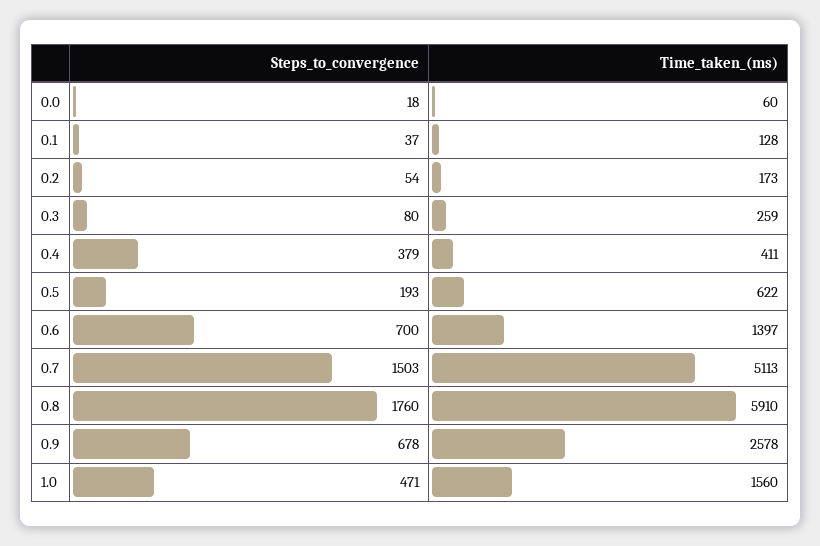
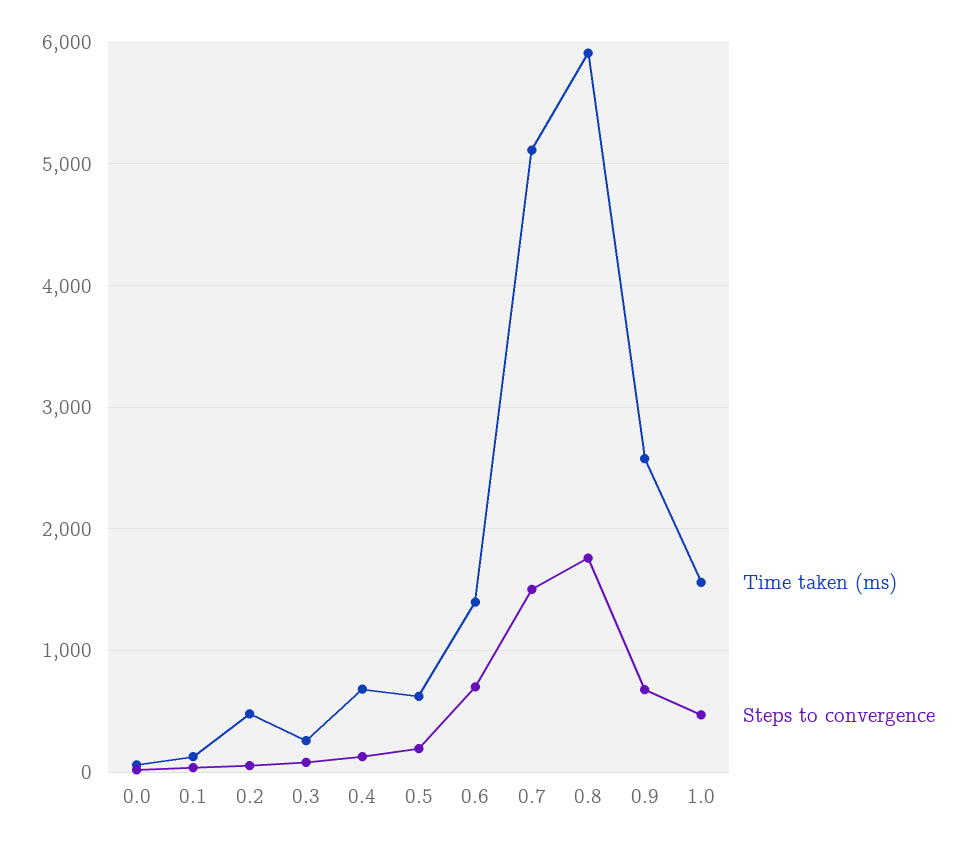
Time_taken_(ms), 0.2: 173 -> 500
Steps_to_convergence, 0.4: 379 -> 100
Time_taken_(ms), 0.4: 411 -> 700

